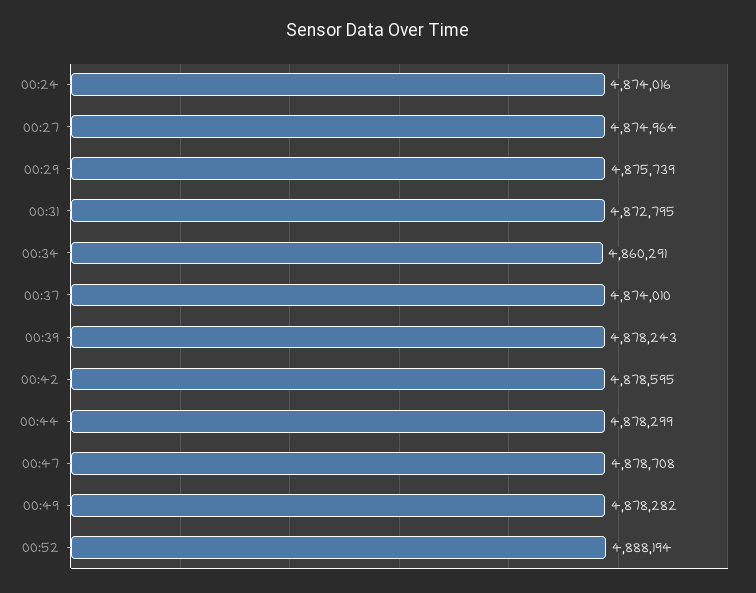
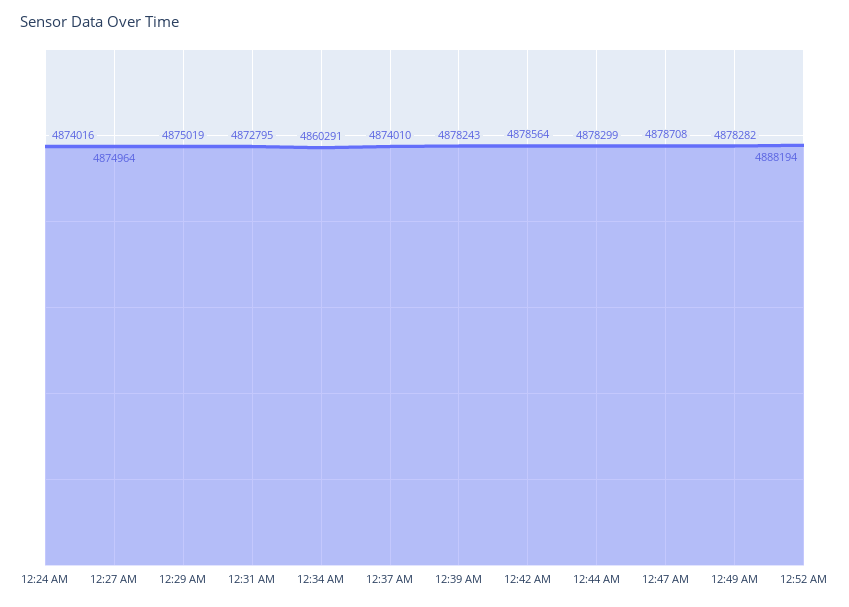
00:29: 4875739 -> 4875019
00:42: 4878595 -> 4878564

